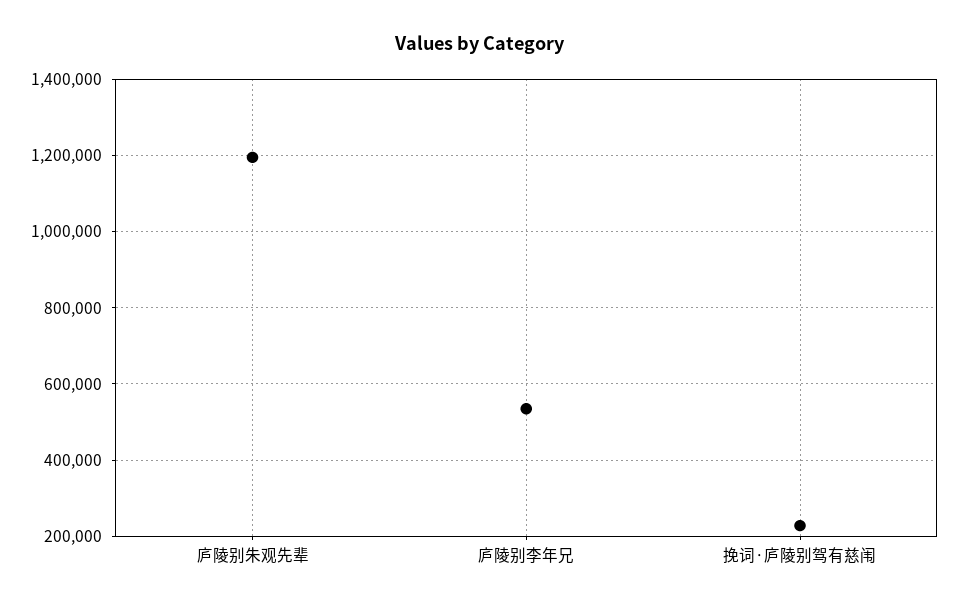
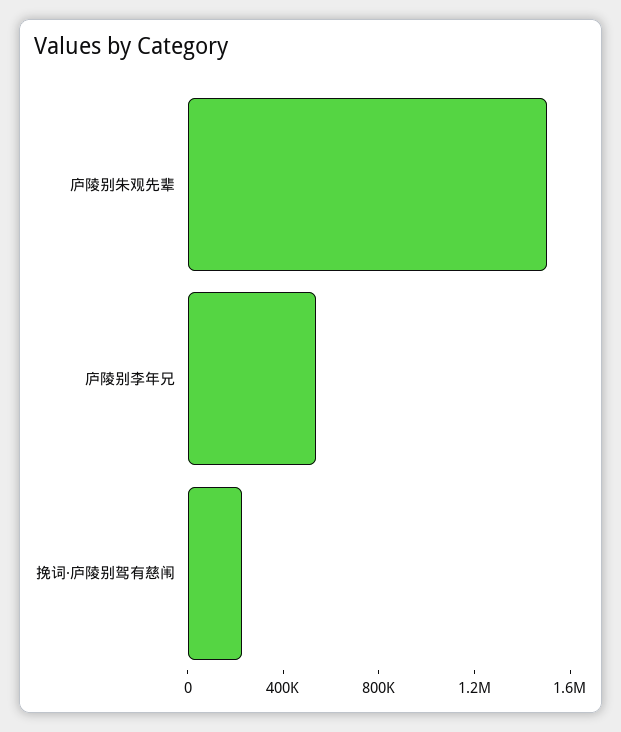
庐陵别朱观先辈: 1200000 -> 1500000

